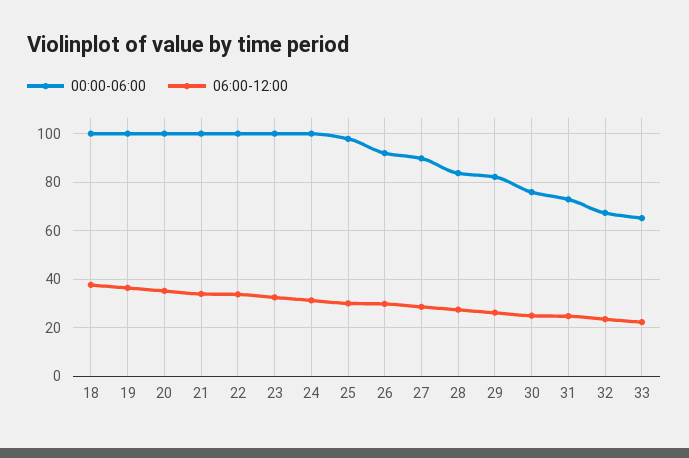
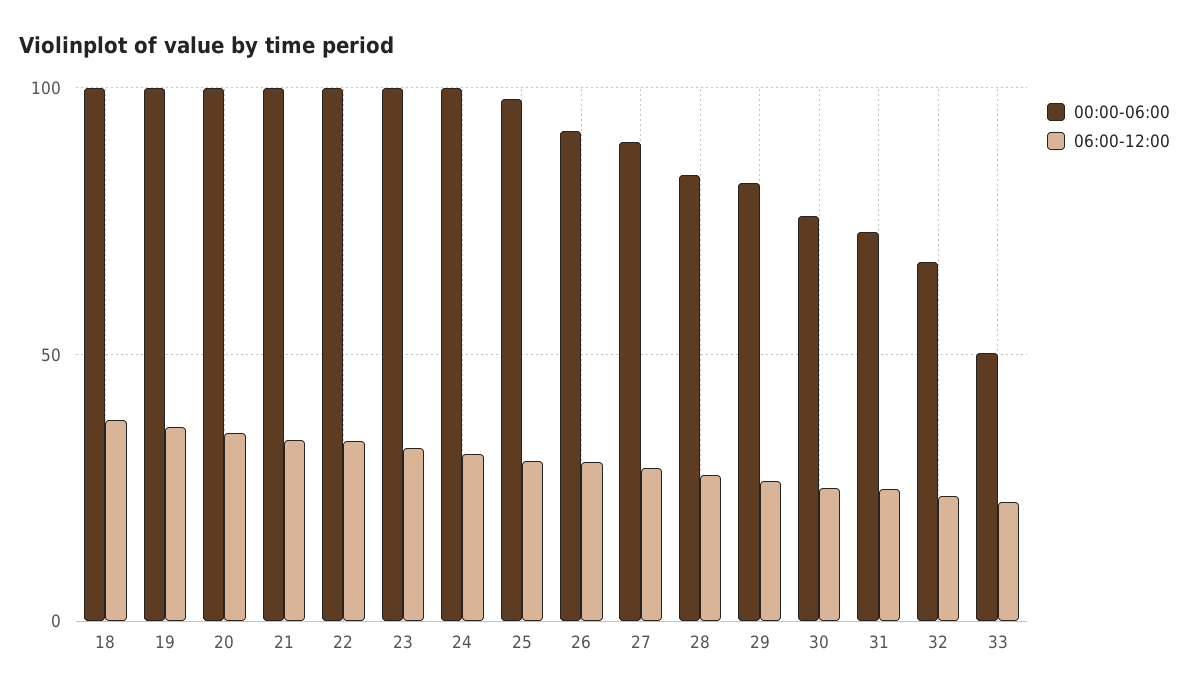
00:00-06:00, 33: 65 -> 50

